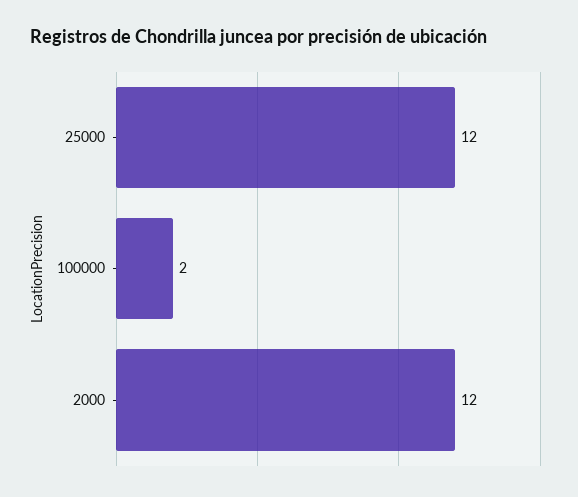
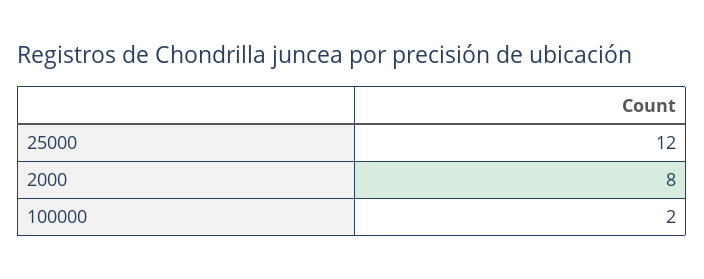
2000: 12 -> 8

